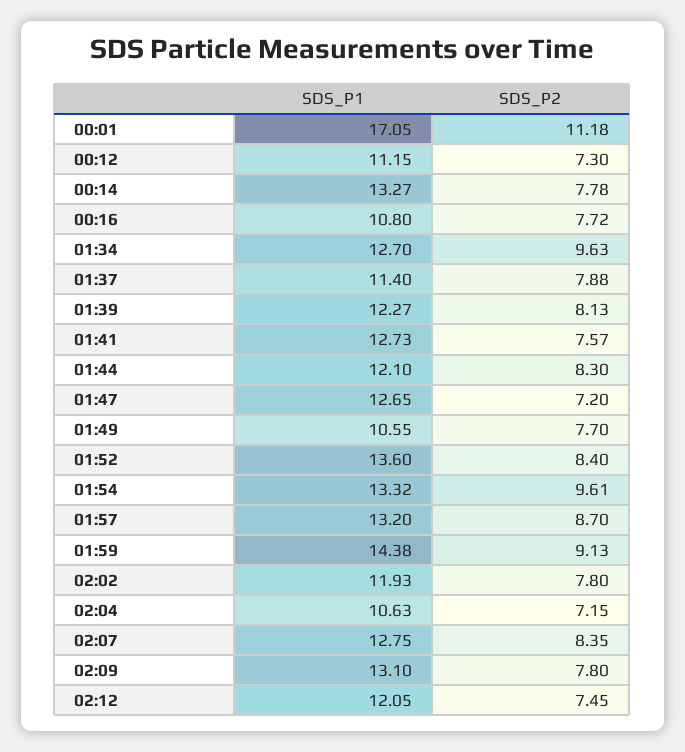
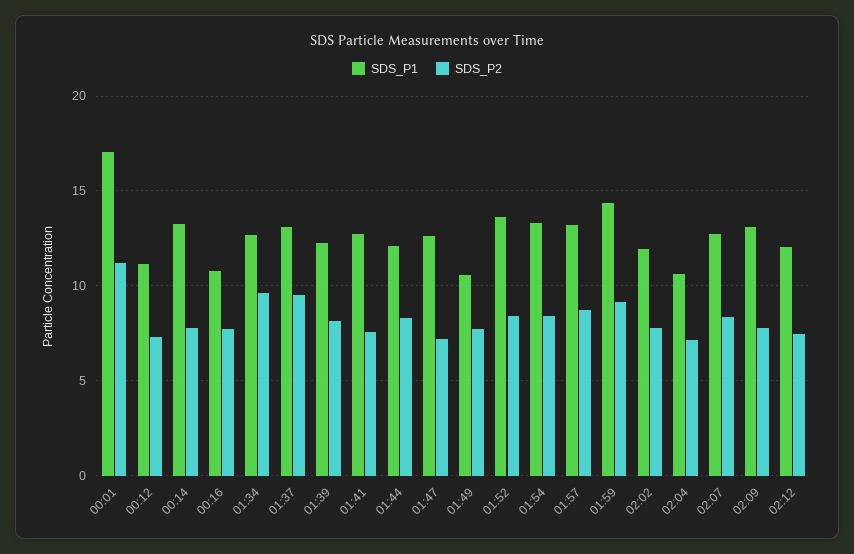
SDS_P1, 01:37: 11.4 -> 13
SDS_P2, 01:37: 7.88 -> 9.5
SDS_P2, 01:54: 9.61 -> 8.5

